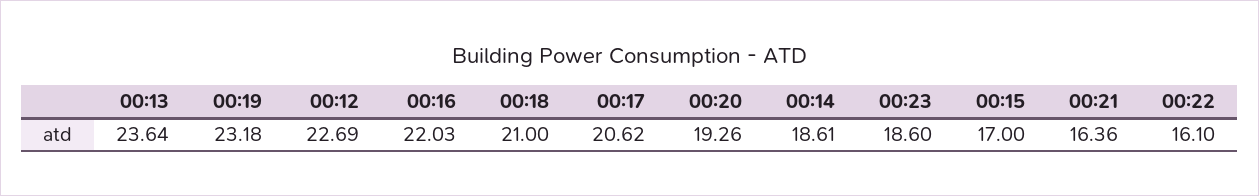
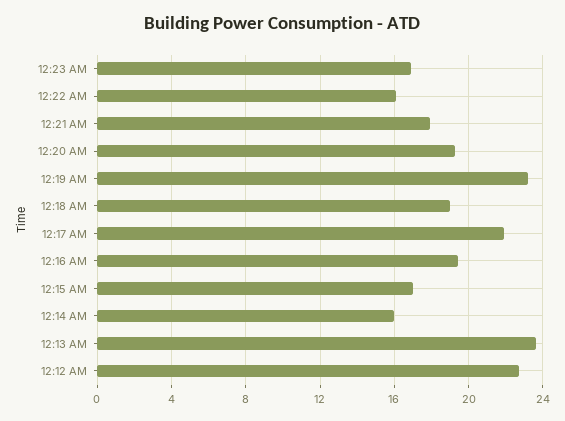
00:16: 22.03 -> 19.5
00:18: 21 -> 19
00:17: 20.62 -> 22
00:14: 18.61 -> 16
00:23: 18.6 -> 17
00:21: 16.36 -> 18

